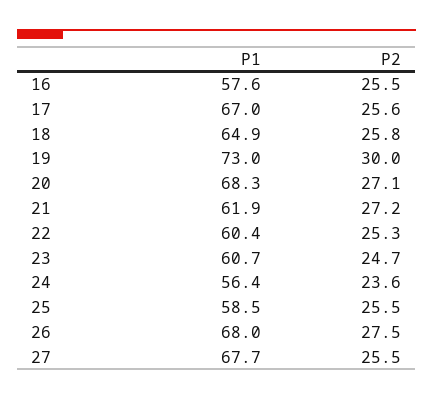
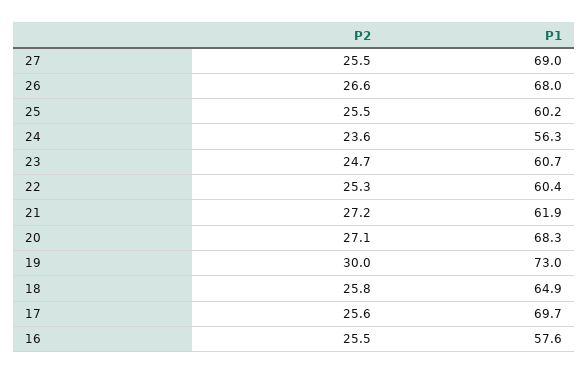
P1, 17: 67 -> 69.7
P1, 24: 56.4 -> 56.3
P1, 25: 58.5 -> 60.2
P2, 26: 27.5 -> 26.6
P1, 27: 67.7 -> 69

